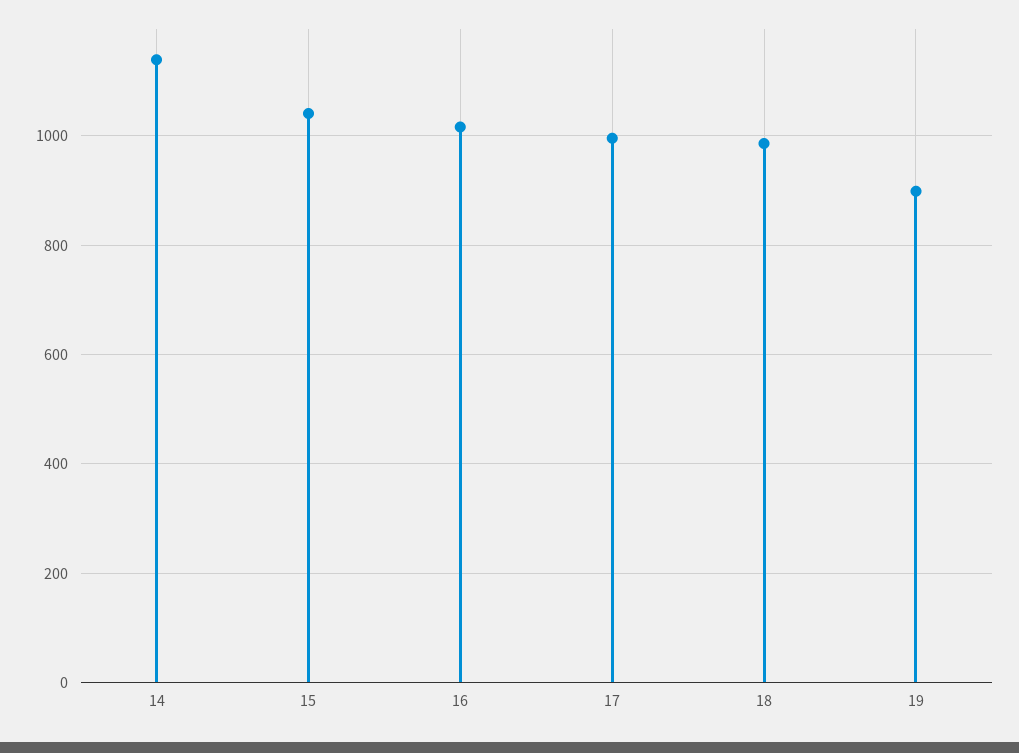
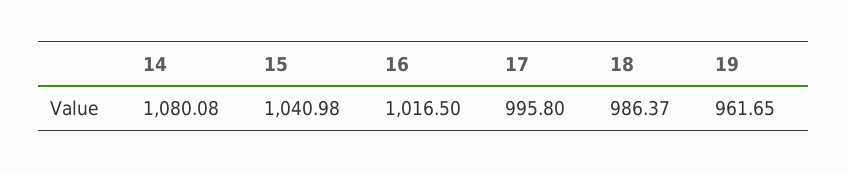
14: 1140 -> 1080.08
19: 900 -> 961.65

